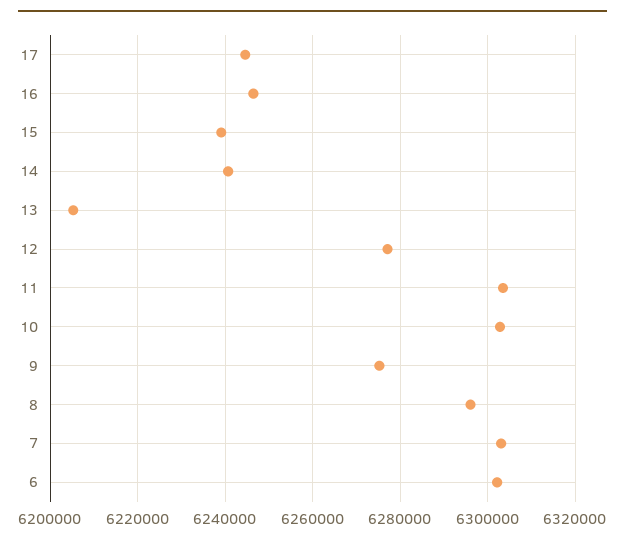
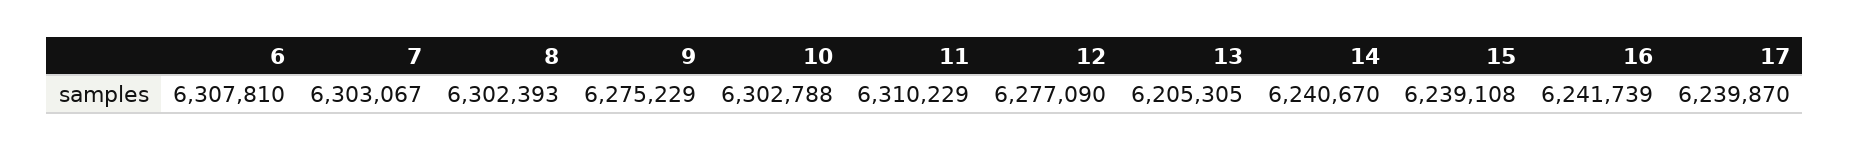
17: 6244000 -> 6239870
16: 6246000 -> 6241739
11: 6304000 -> 6310229
8: 6296000 -> 6302393
6: 6302000 -> 6307810

